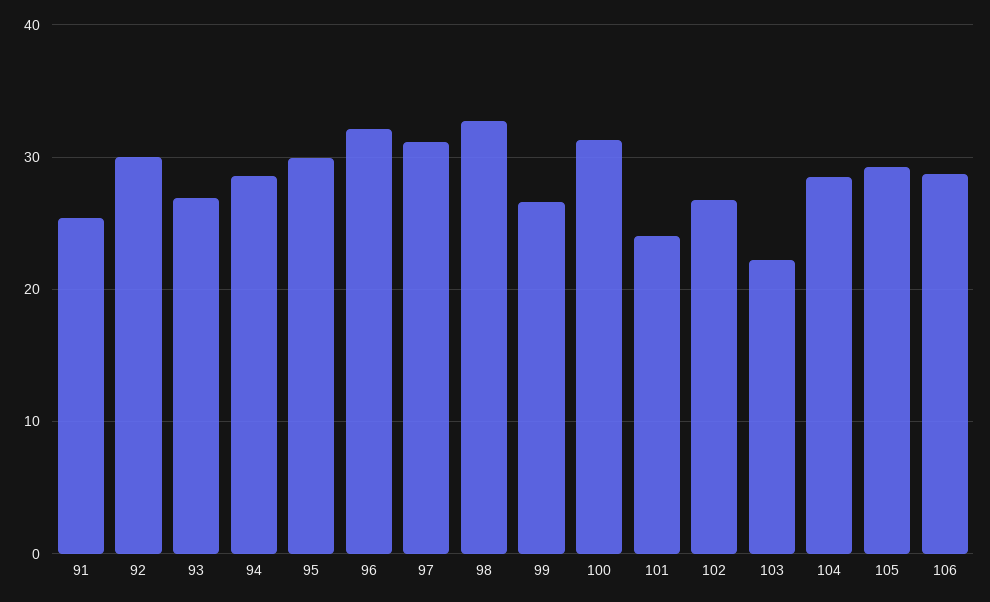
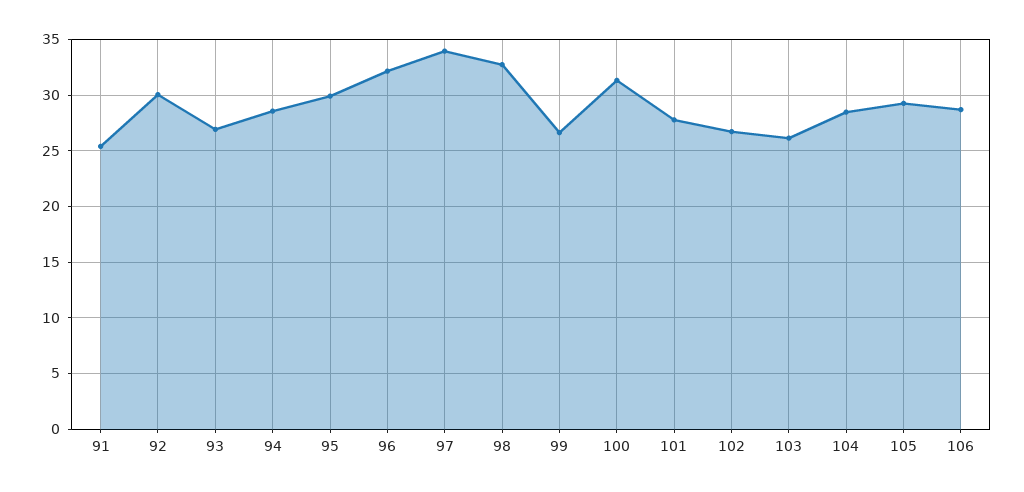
97: 31 -> 34
101: 24 -> 28
103: 22 -> 26

